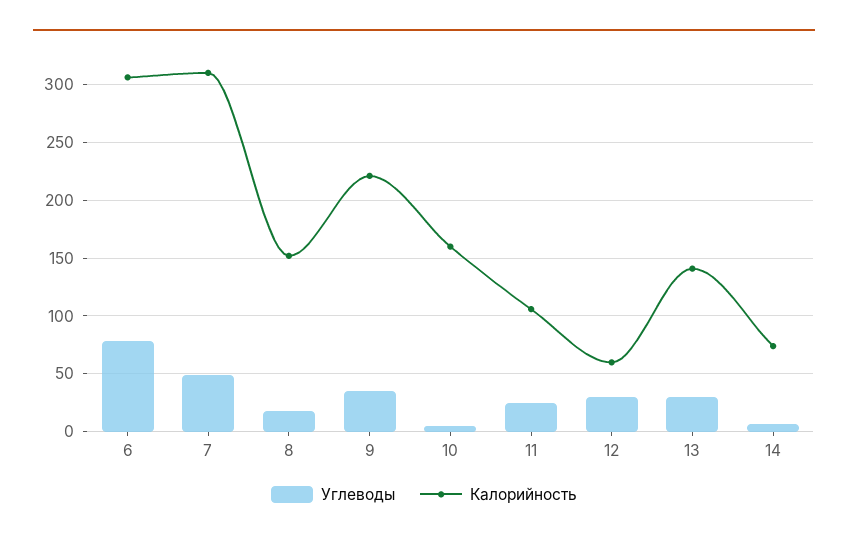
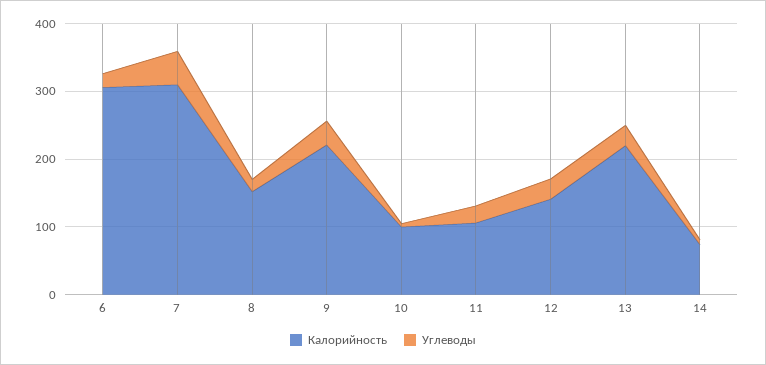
Углеводы, 6: 80 -> 20
Калорийность, 10: 160 -> 100
Калорийность, 12: 60 -> 140
Калорийность, 13: 140 -> 220

